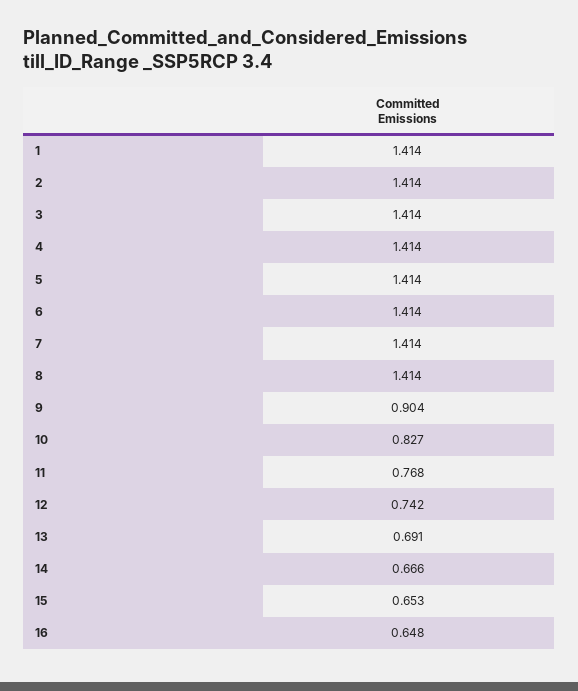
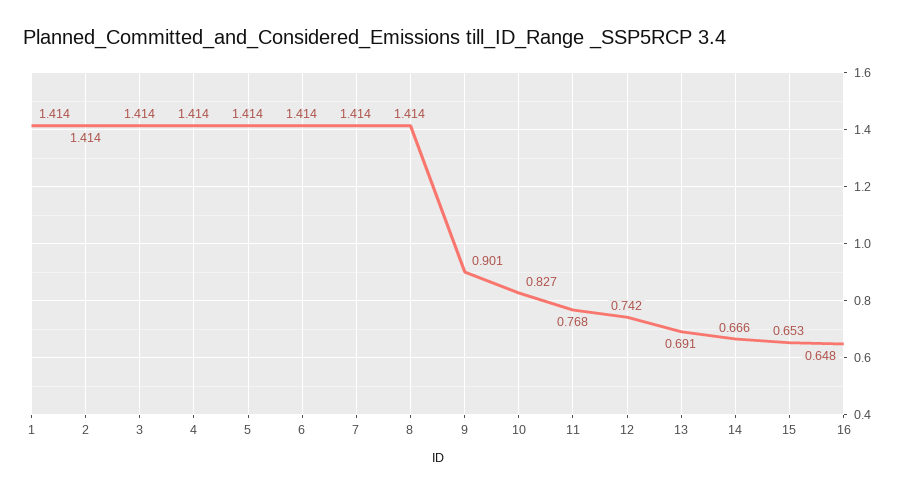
9: 0.904 -> 0.901

